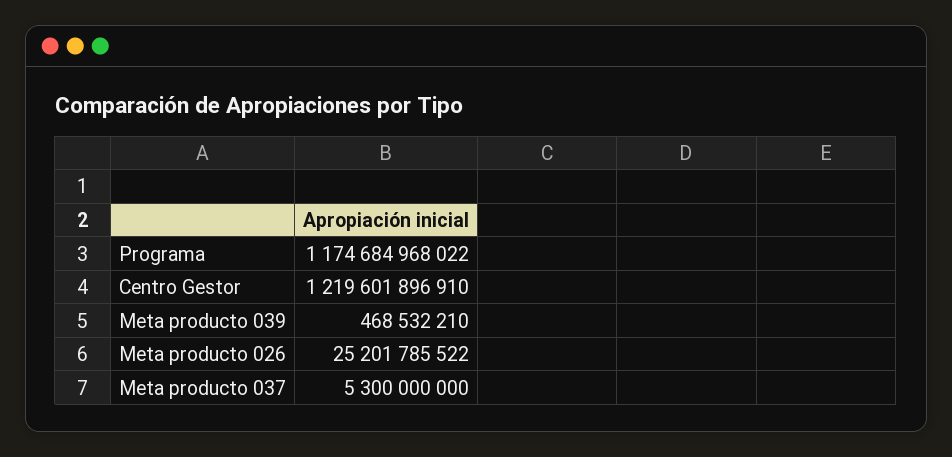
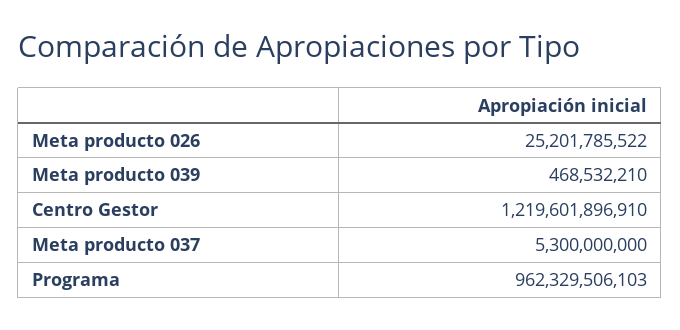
Programa: 1174684968022 -> 962329506103

